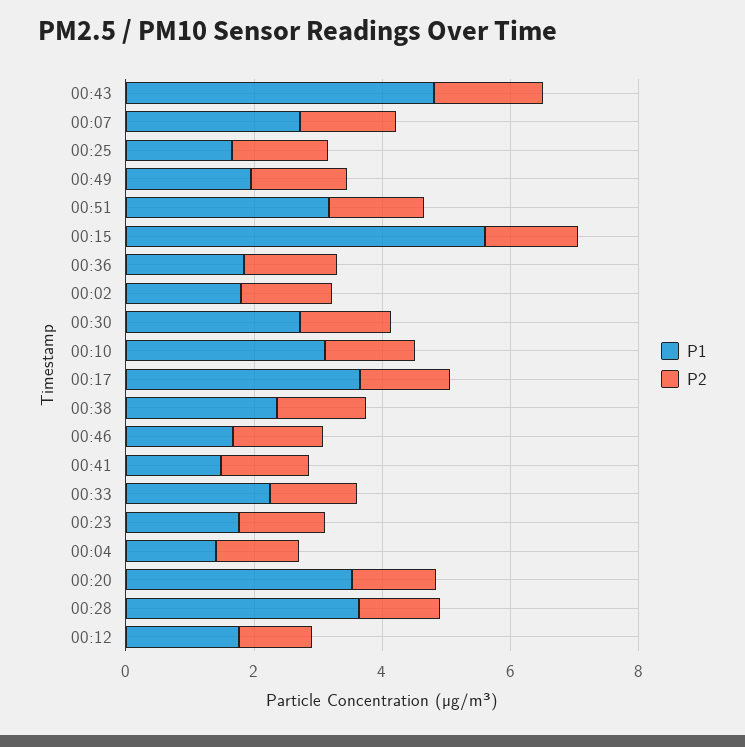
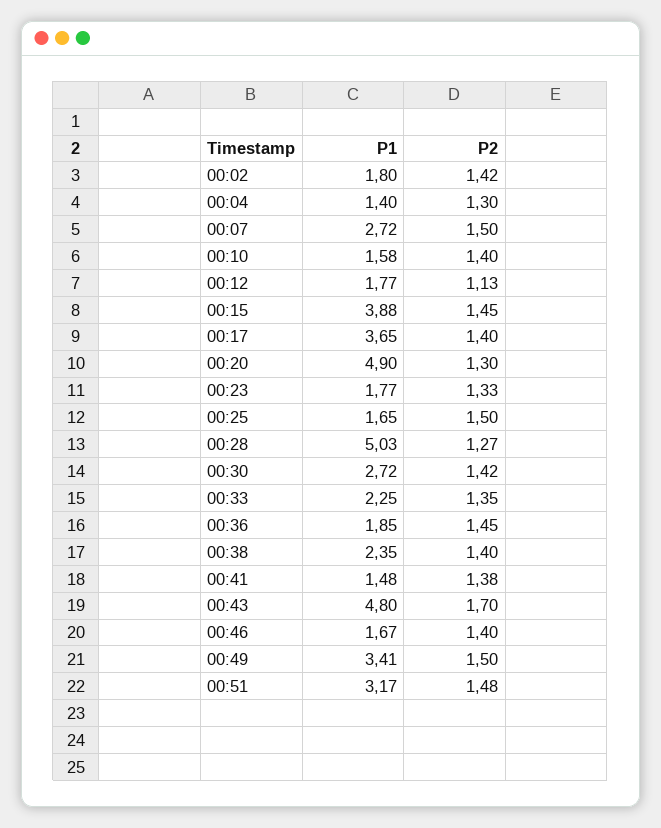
P1, 00:49: 2 -> 3.41
P1, 00:15: 5.5 -> 3.88
P1, 00:10: 3 -> 1.58
P1, 00:20: 3.5 -> 4.9
P1, 00:28: 3.5 -> 5.03

